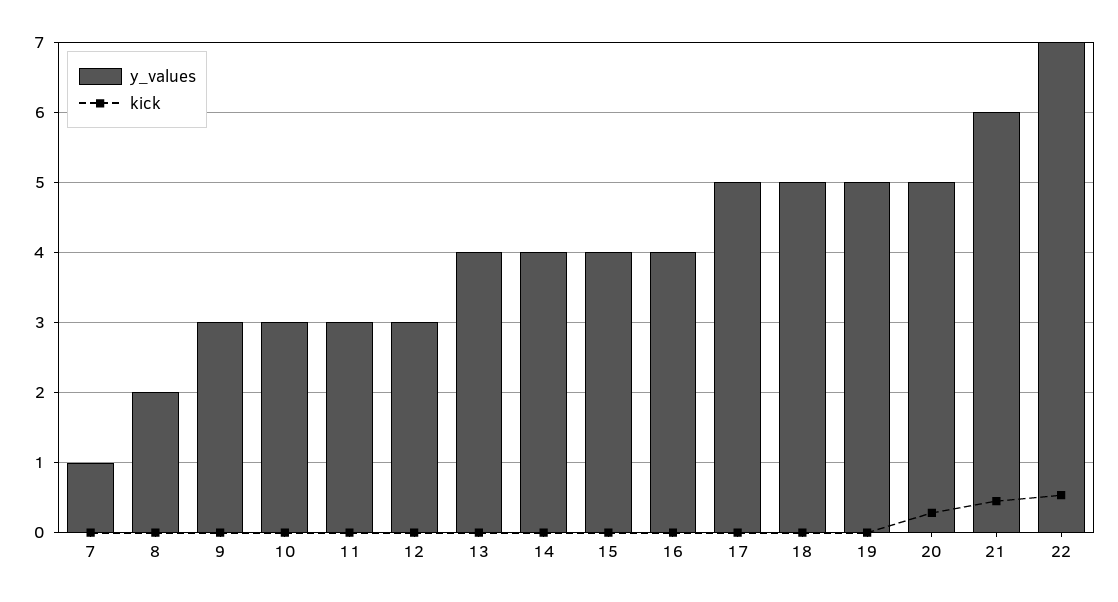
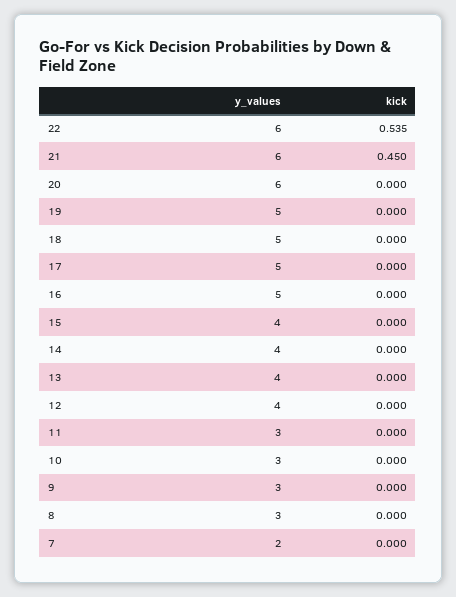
y_values, 7: 1 -> 2
y_values, 8: 2 -> 3
y_values, 12: 3 -> 4
y_values, 16: 4 -> 5
y_values, 20: 5 -> 6
kick, 20: 0.3 -> 0
y_values, 22: 7 -> 6

